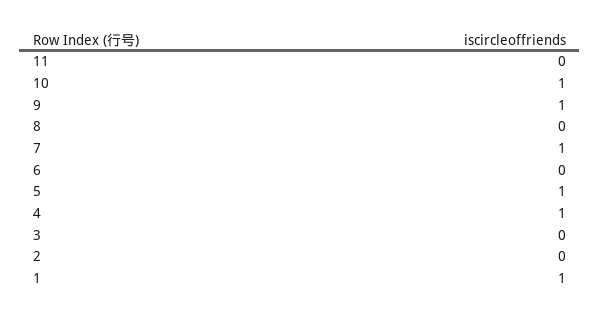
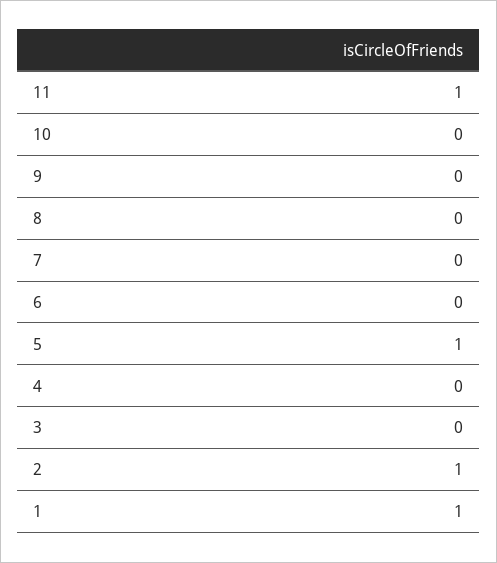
11: 0 -> 1
10: 1 -> 0
9: 1 -> 0
7: 1 -> 0
4: 1 -> 0
2: 0 -> 1

